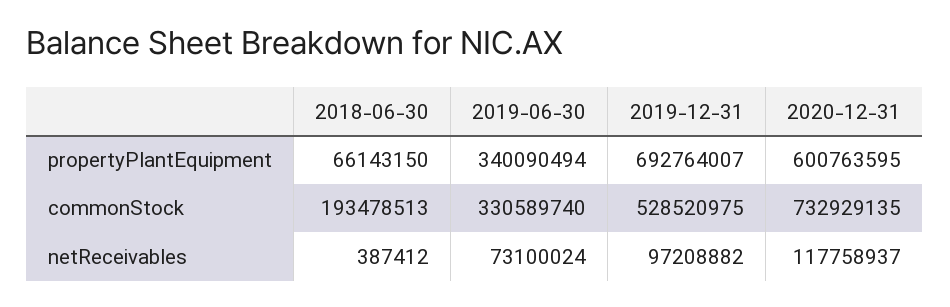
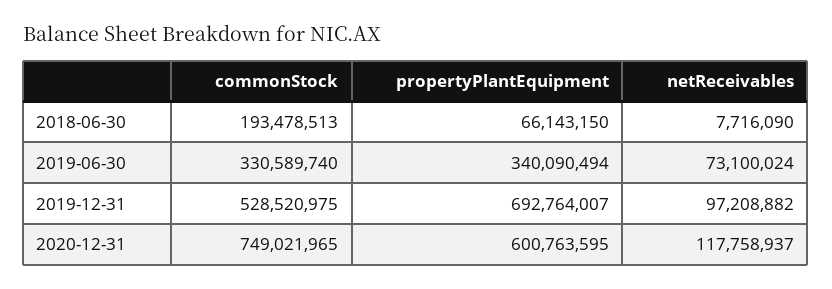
2020-12-31, commonStock: 732929135 -> 749021965
2018-06-30, netReceivables: 387412 -> 7716090

